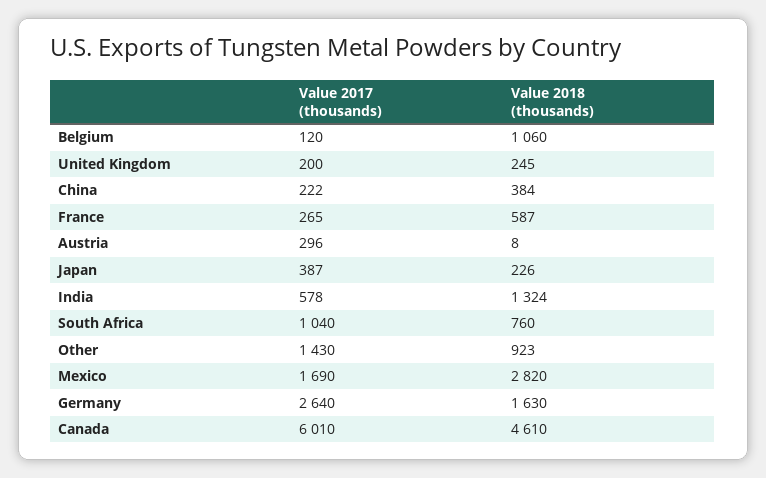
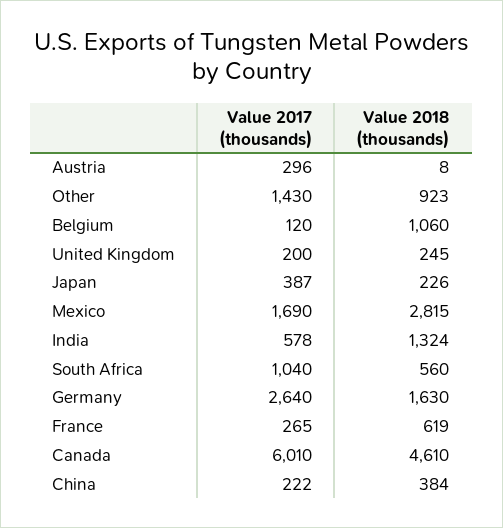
Value 2018 (thousands), France: 587 -> 619
Value 2018 (thousands), South Africa: 760 -> 560
Value 2018 (thousands), Mexico: 2820 -> 2815

